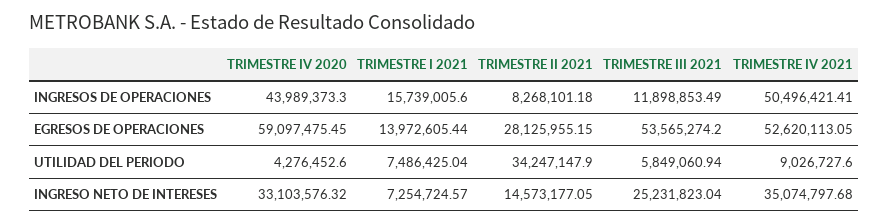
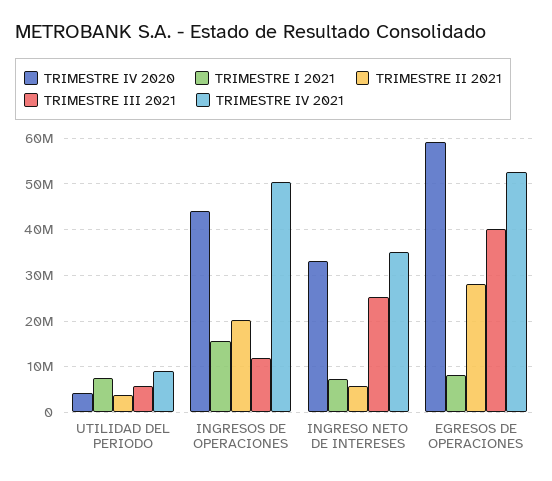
TRIMESTRE II 2021, INGRESOS DE OPERACIONES: 8268101.18 -> 20000000
TRIMESTRE I 2021, EGRESOS DE OPERACIONES: 13972605.44 -> 8000000
TRIMESTRE III 2021, EGRESOS DE OPERACIONES: 53565274.2 -> 40000000
TRIMESTRE II 2021, UTILIDAD DEL PERIODO: 34247147.9 -> 4000000
TRIMESTRE II 2021, INGRESO NETO DE INTERESES: 14573177.05 -> 6000000

